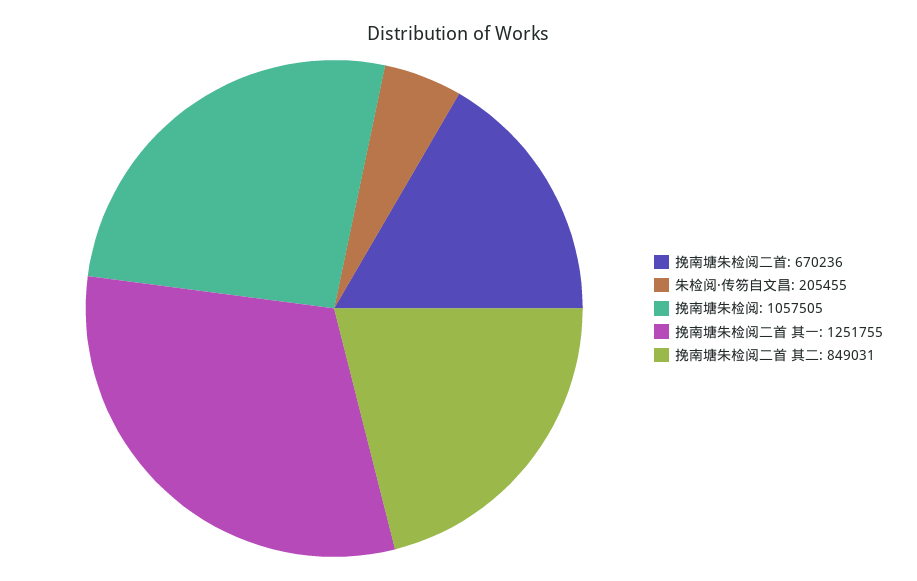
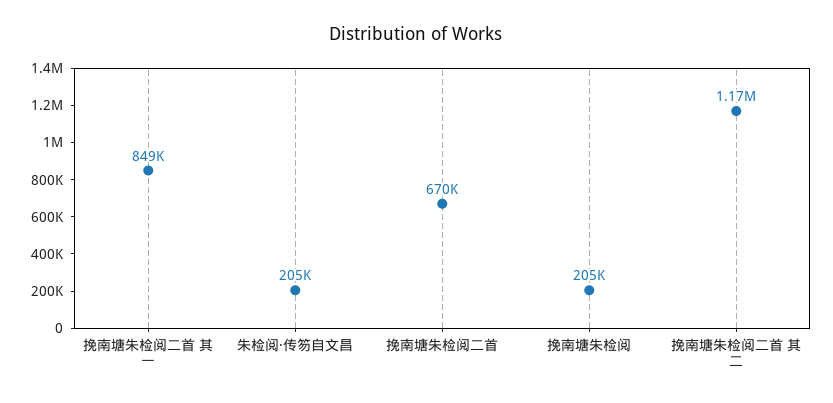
挽南塘朱检阅: 1057505 -> 205000
挽南塘朱检阅二首 其一: 1251755 -> 849000
挽南塘朱检阅二首 其二: 849031 -> 1170000

